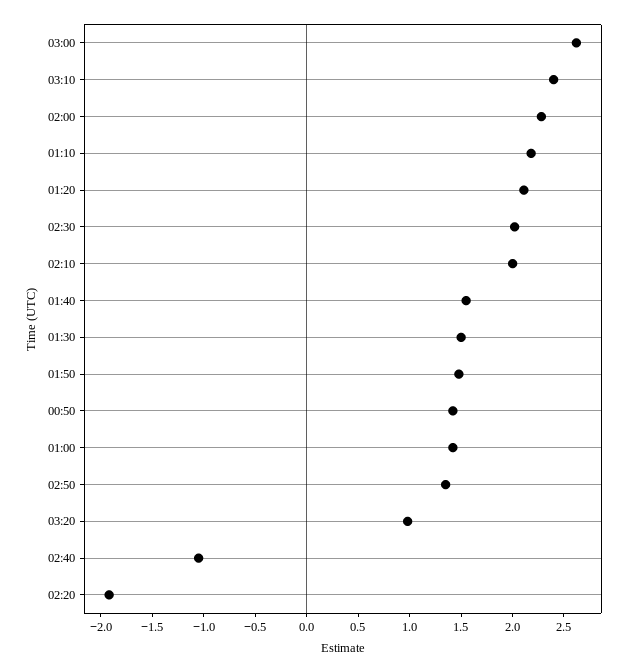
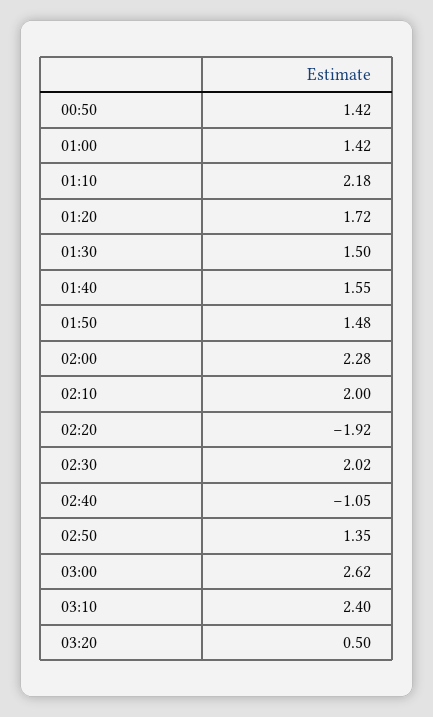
01:20: 2.1 -> 1.72
03:20: 1 -> 0.5

